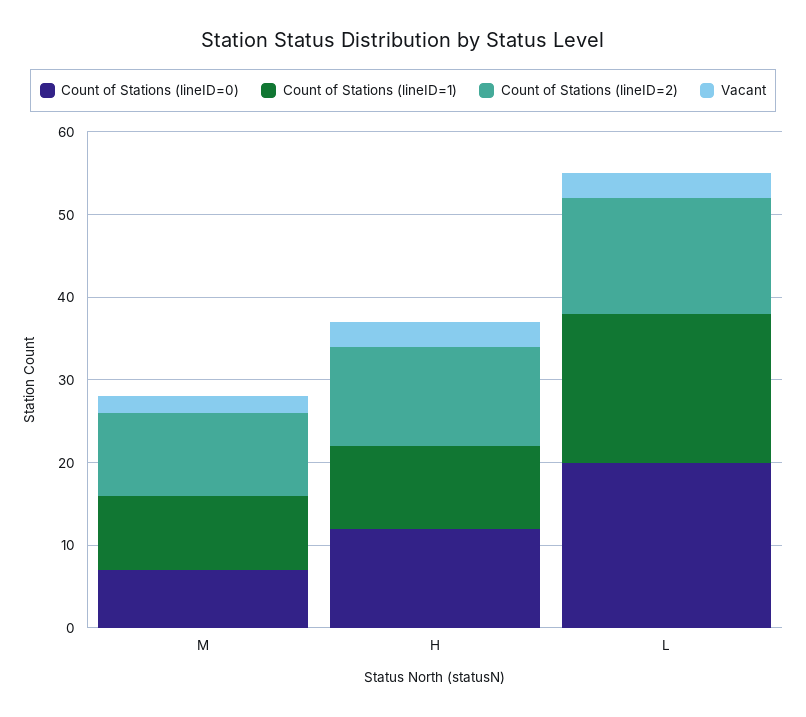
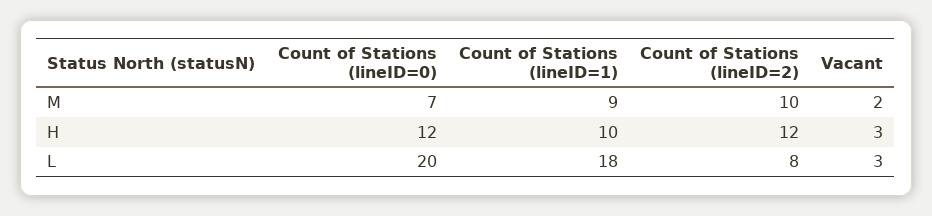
Count of Stations (lineID=2), L: 14 -> 8

